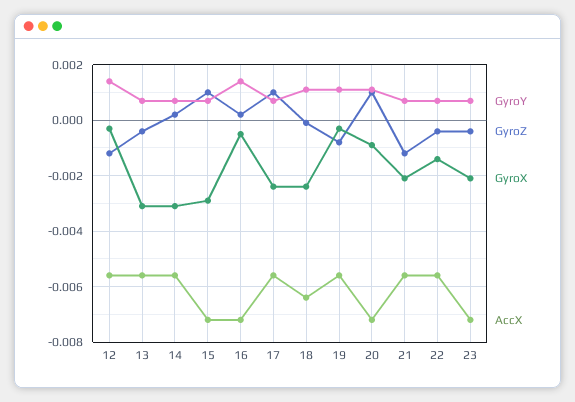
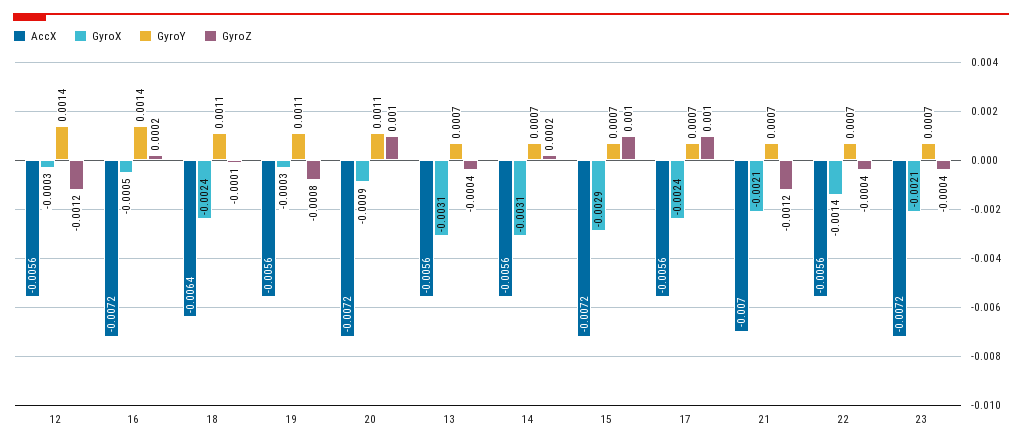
AccX, 21: -0.0055 -> -0.007

